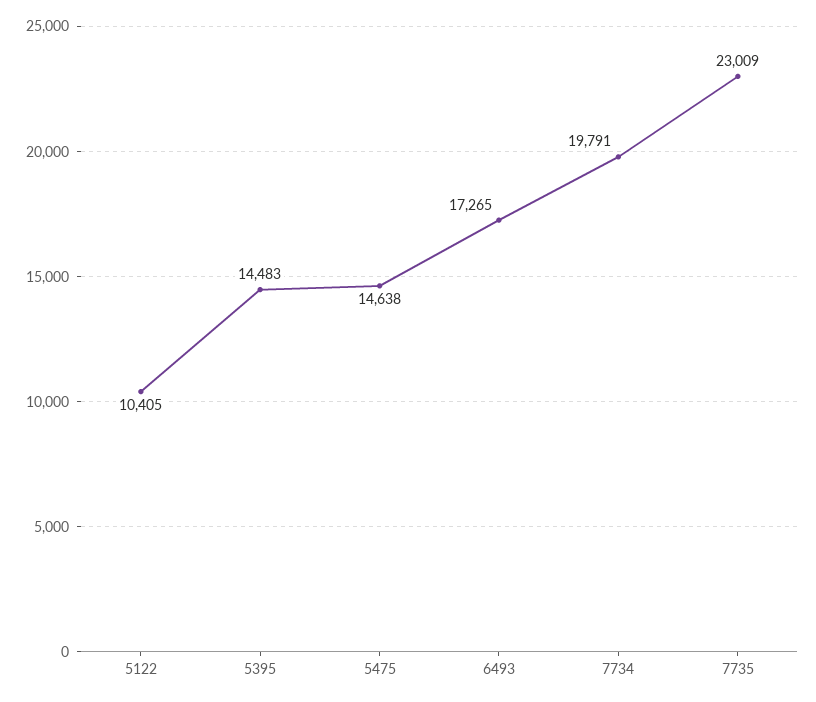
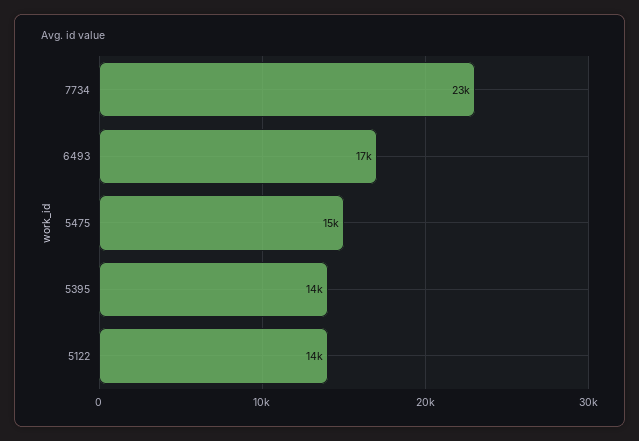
5122: 10405 -> 14000
7734: 19791 -> 23000
7735: 23009 -> none

